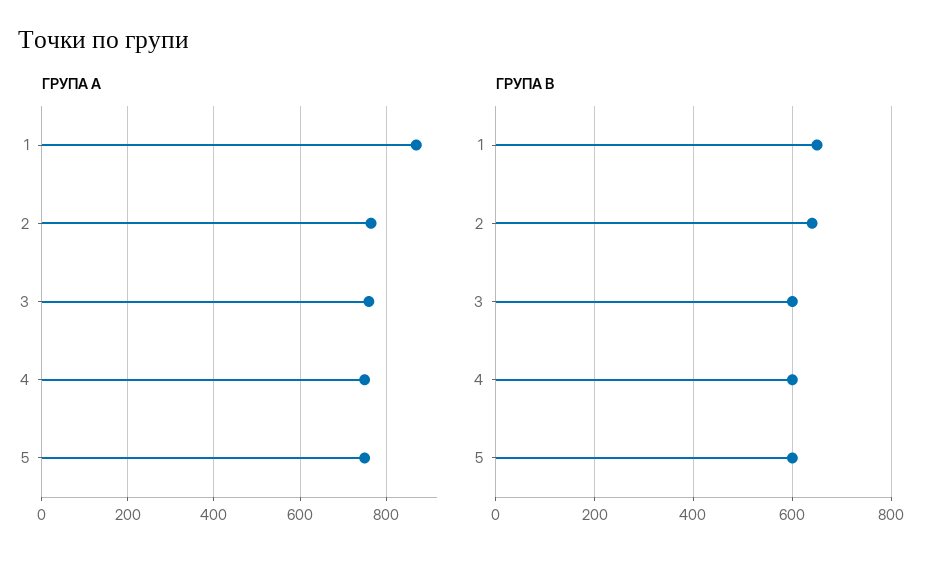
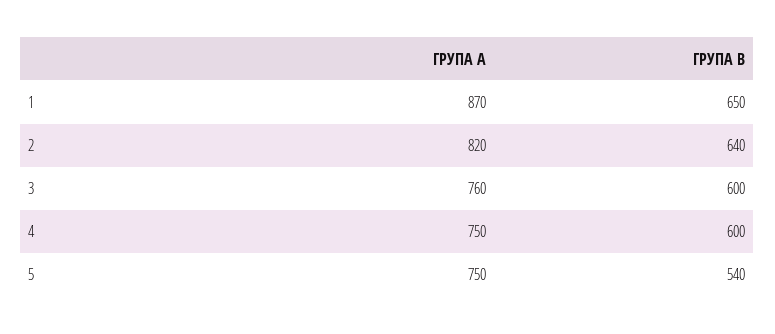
ГРУПА А, 2: 760 -> 820
ГРУПА В, 5: 600 -> 540

